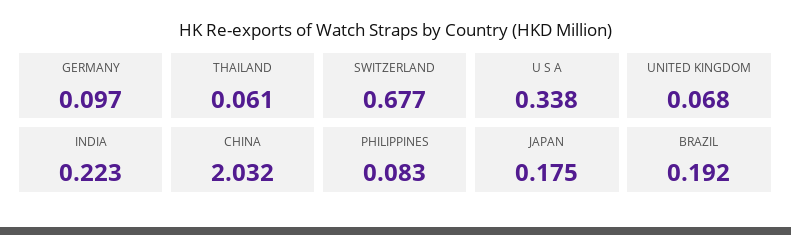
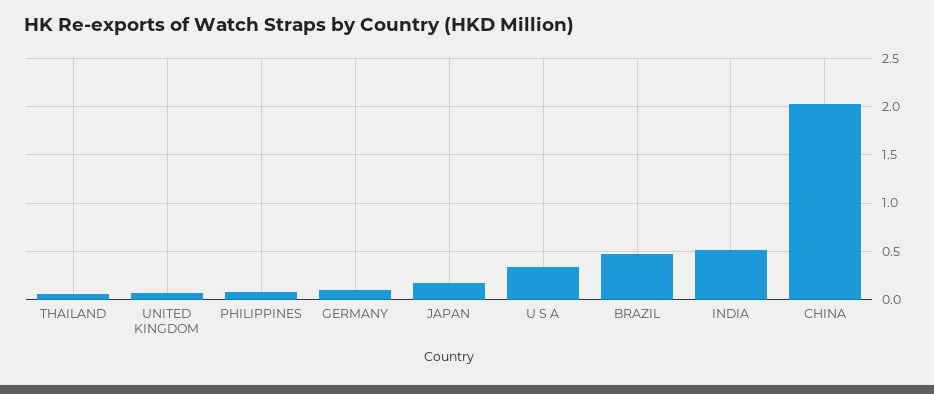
SWITZERLAND: 0.677 -> none
INDIA: 0.223 -> 0.5
BRAZIL: 0.192 -> 0.5

